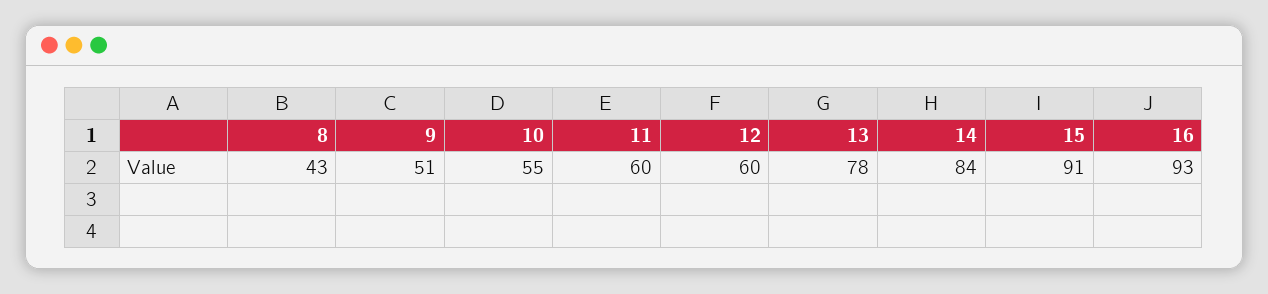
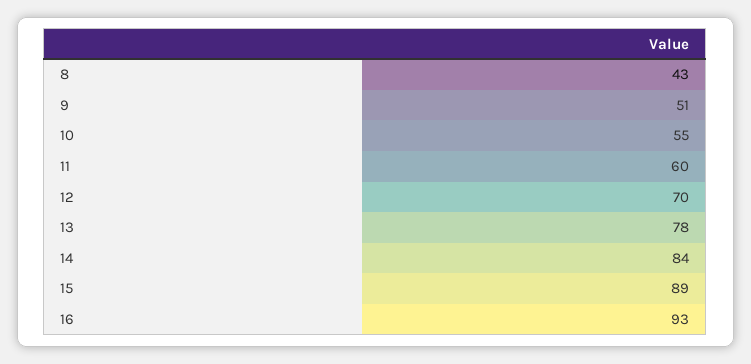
12: 60 -> 70
15: 91 -> 89

